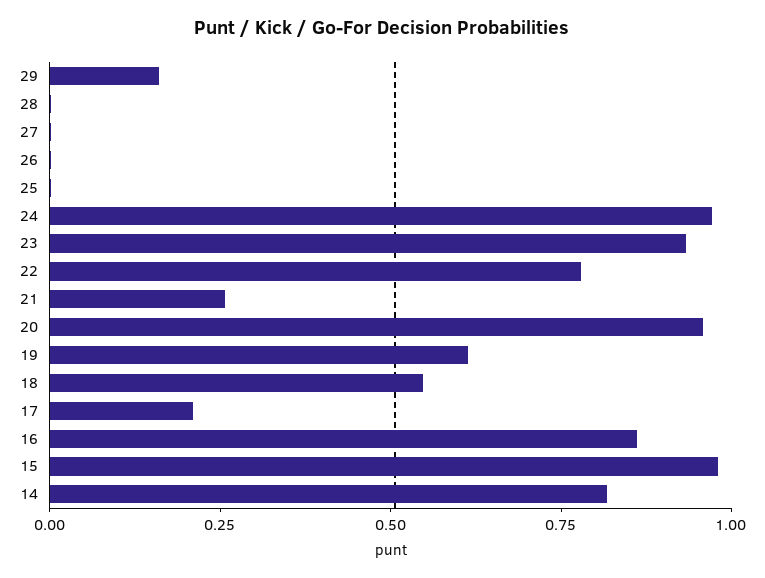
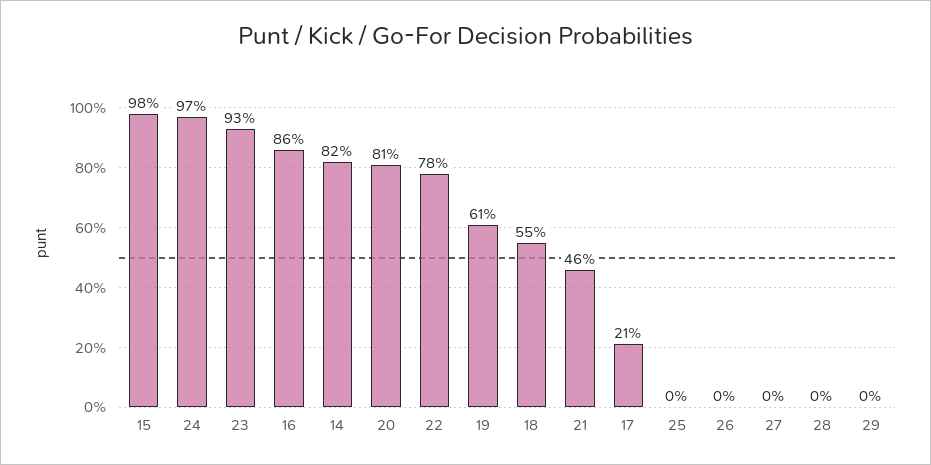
29: 0.15 -> 0
21: 0.25 -> 0.46
20: 0.95 -> 0.81

